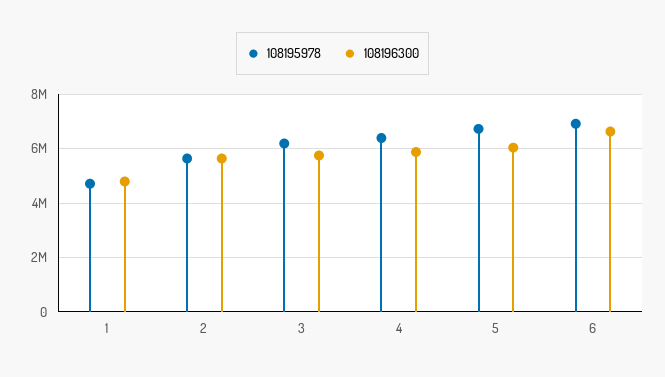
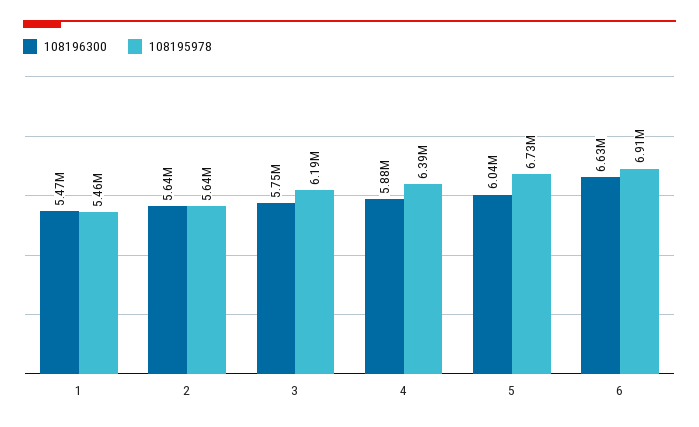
108195978, 1: 4750000 -> 5460000
108196300, 1: 4750000 -> 5470000

